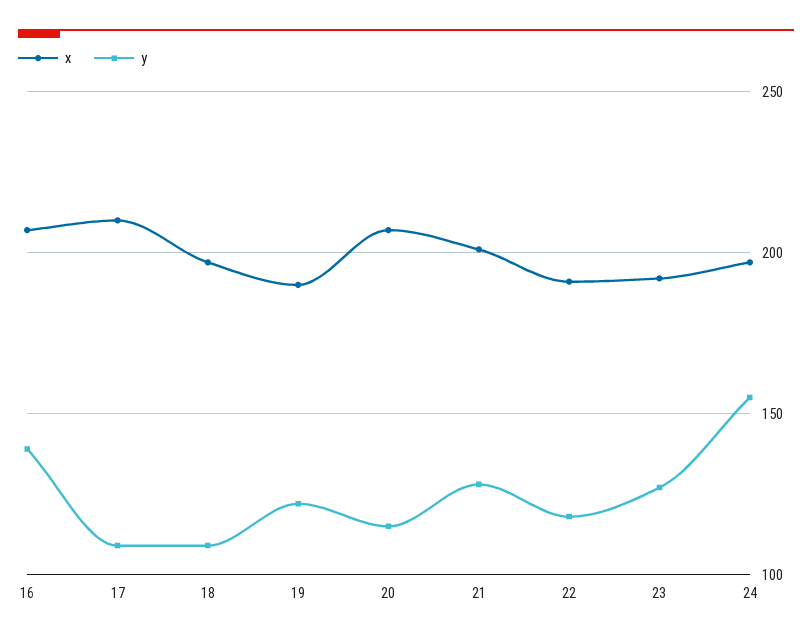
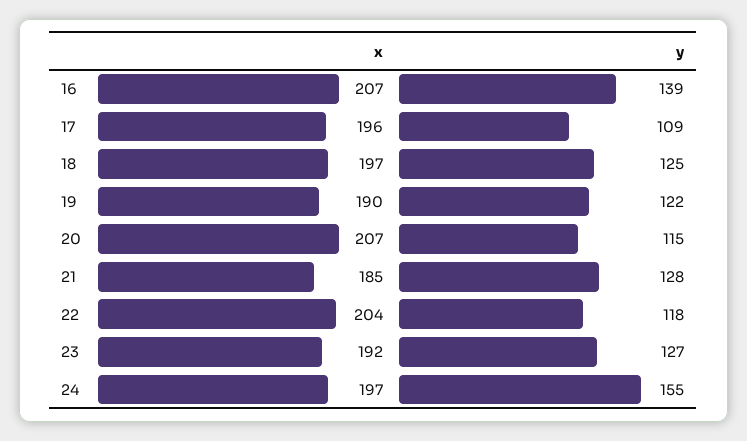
x, 17: 210 -> 196
y, 18: 110 -> 125
x, 21: 200 -> 185
x, 22: 190 -> 204

